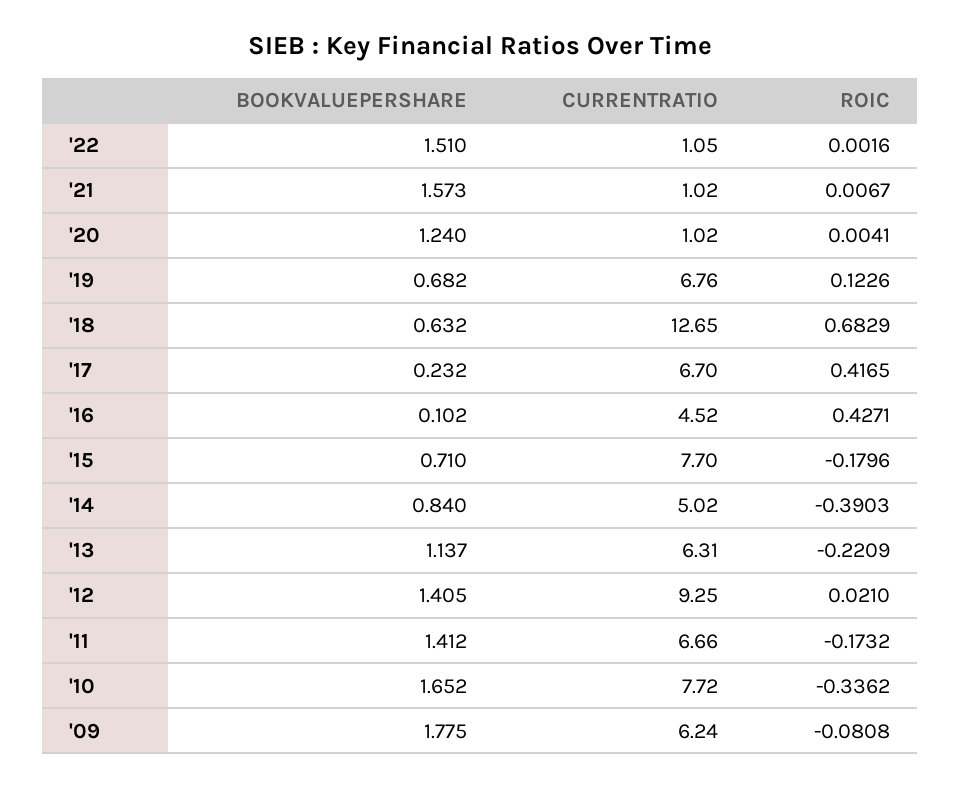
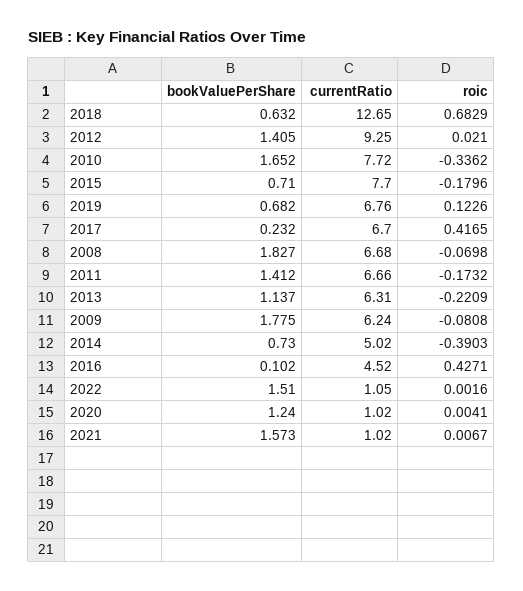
BOOKVALUEPERSHARE, '14: 0.84 -> 0.73
BOOKVALUEPERSHARE, 2008: none -> 1.827
CURRENTRATIO, 2008: none -> 6.68
ROIC, 2008: none -> -0.0698

